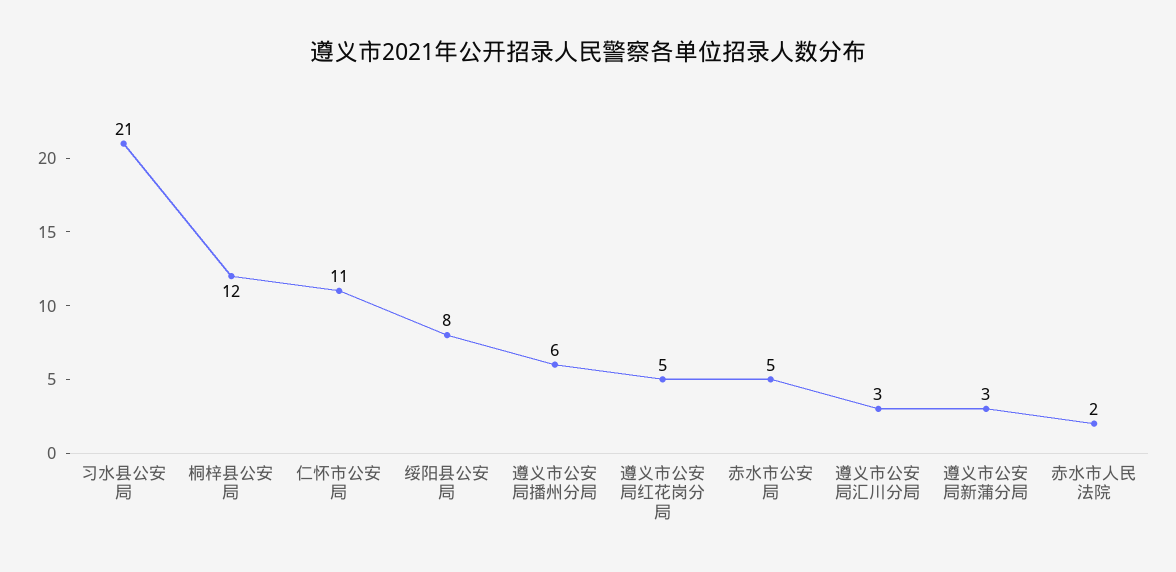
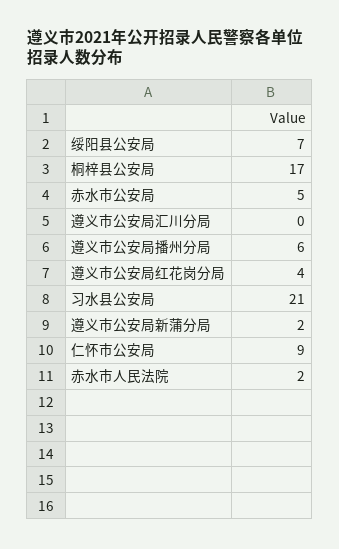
桐梓县公安局: 12 -> 17
仁怀市公安局: 11 -> 9
绥阳县公安局: 8 -> 7
遵义市公安局红花岗分局: 5 -> 4
遵义市公安局汇川分局: 3 -> 0
遵义市公安局新蒲分局: 3 -> 2

